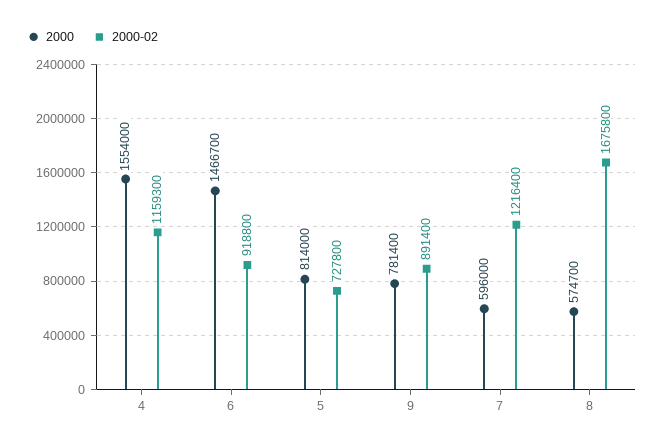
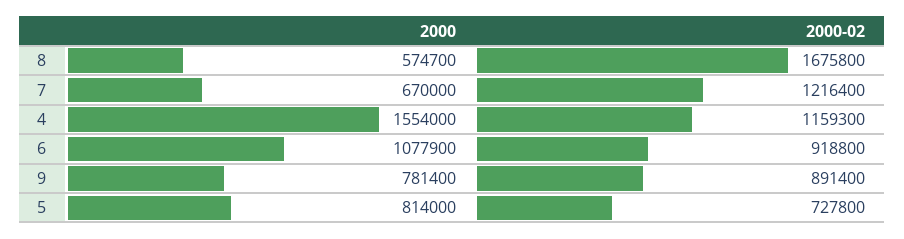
2000, 6: 1466700 -> 1077900
2000, 7: 596000 -> 670000

